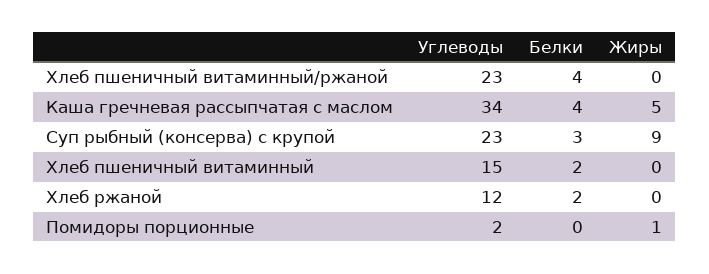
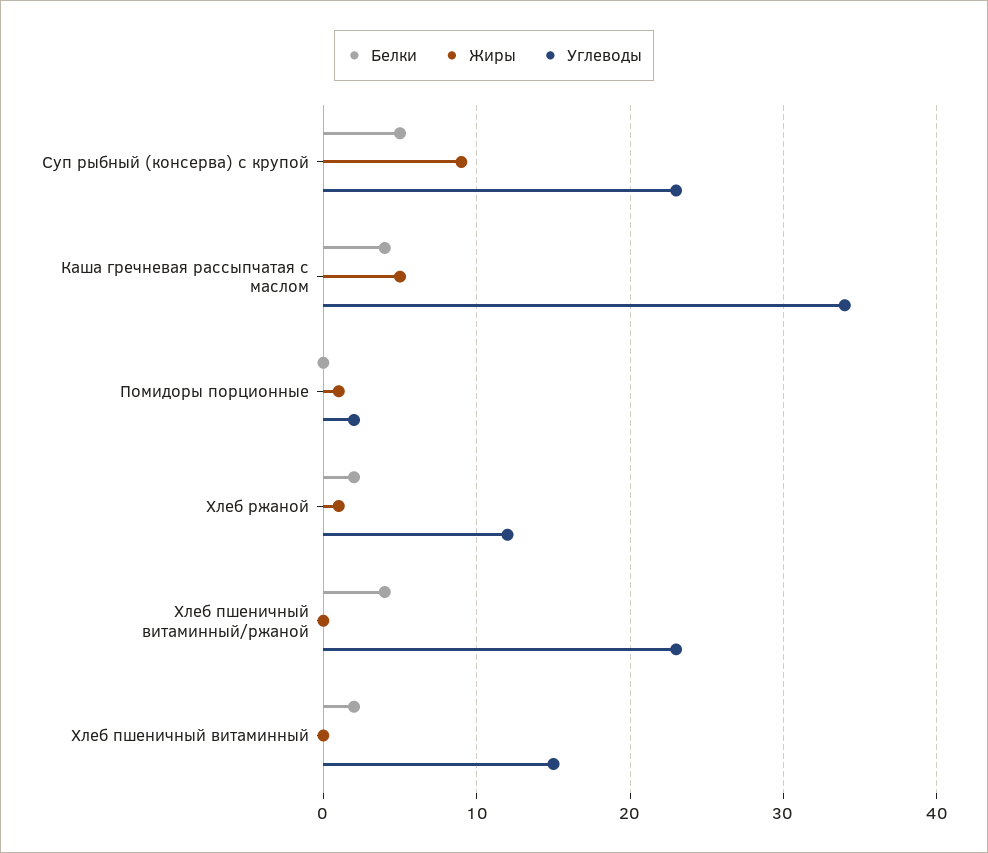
Белки, Суп рыбный (консерва) с крупой: 3 -> 5
Жиры, Хлеб ржаной: 0 -> 1

